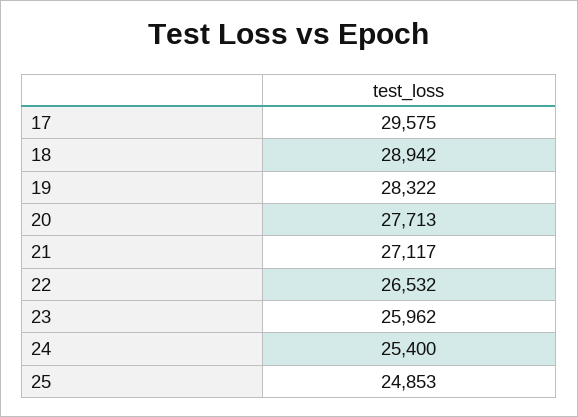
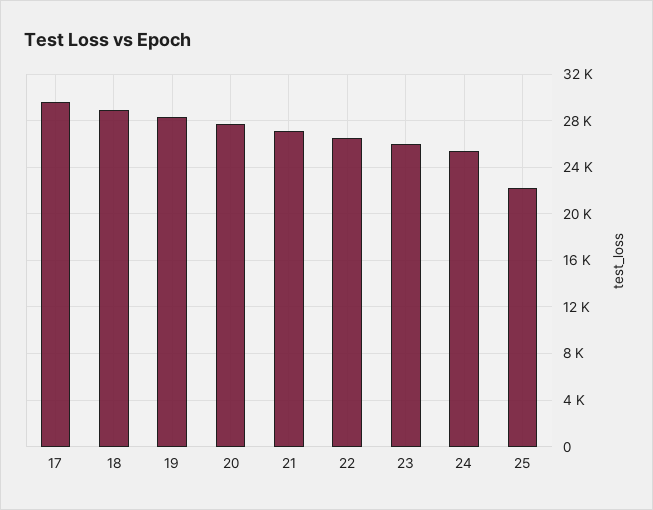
25: 24853 -> 22000

